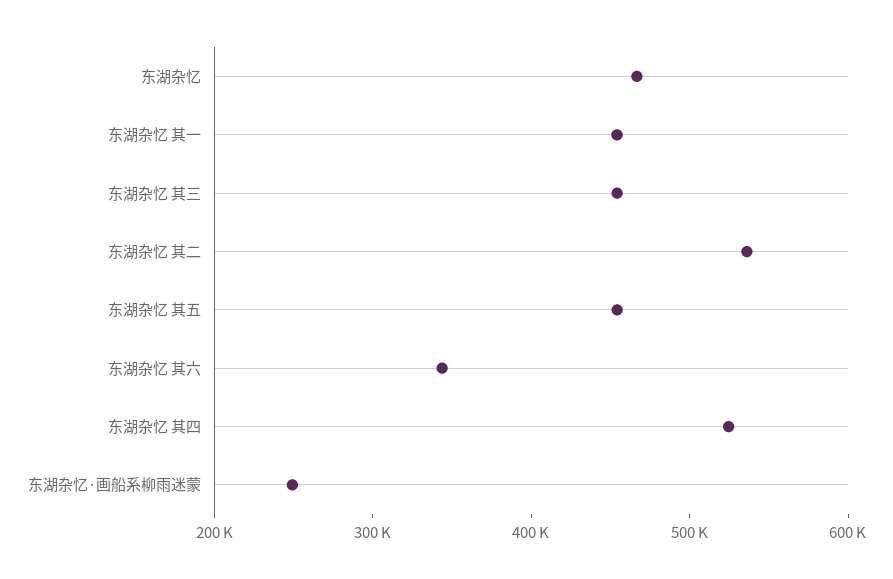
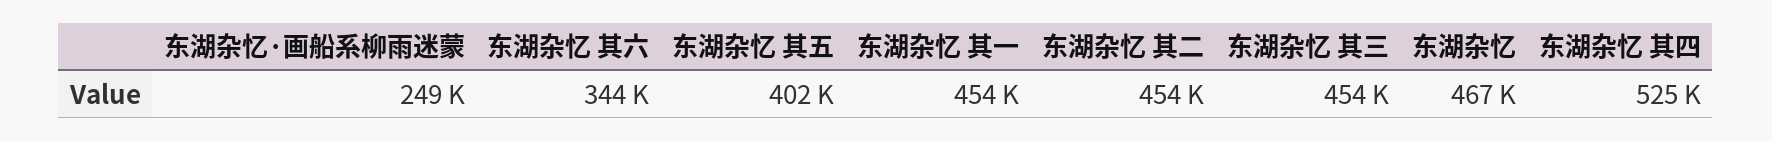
东湖杂忆 其二: 540000 -> 454000
东湖杂忆 其五: 460000 -> 402000

